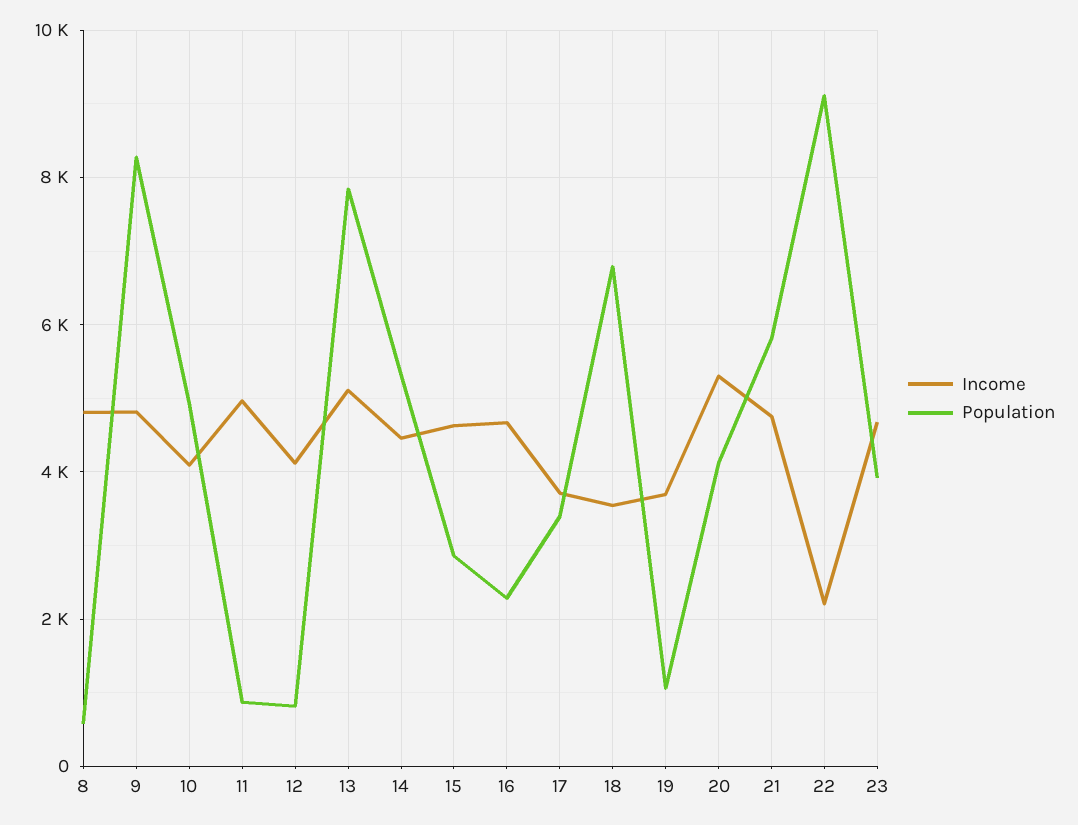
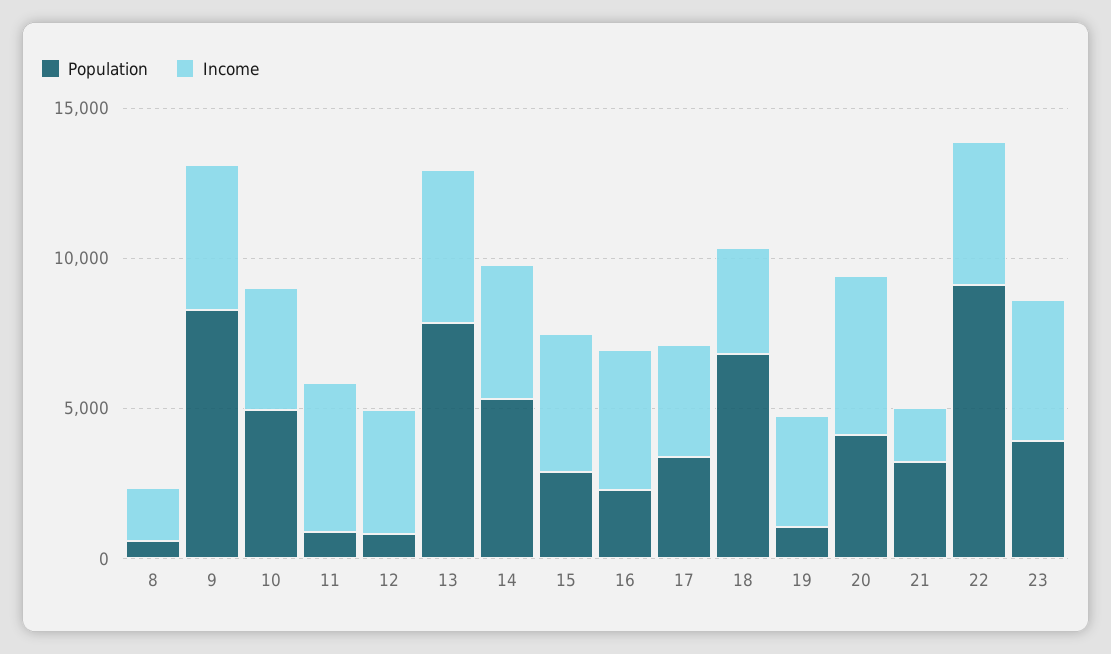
Income, 8: 4800 -> 2000
Income, 21: 4800 -> 2000
Population, 21: 5800 -> 3000
Income, 22: 2200 -> 5000

